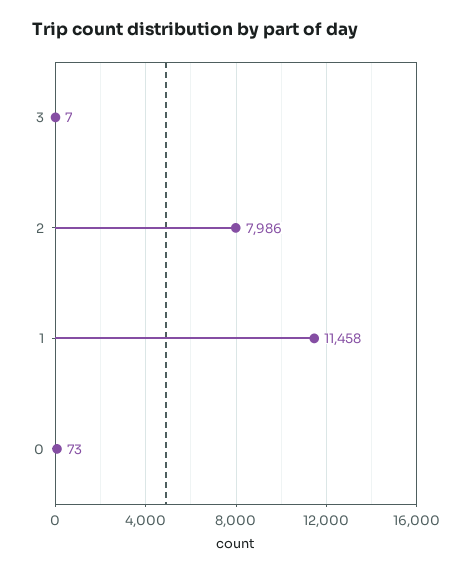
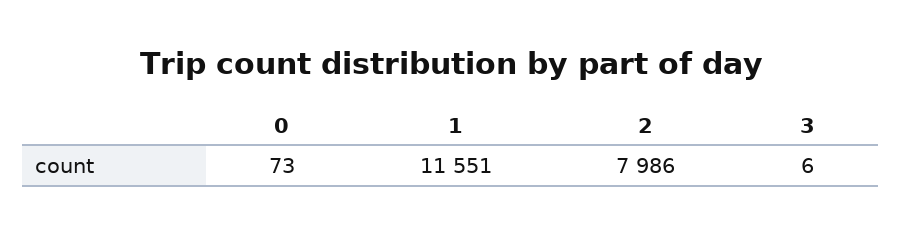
3: 7 -> 6
1: 11458 -> 11551

